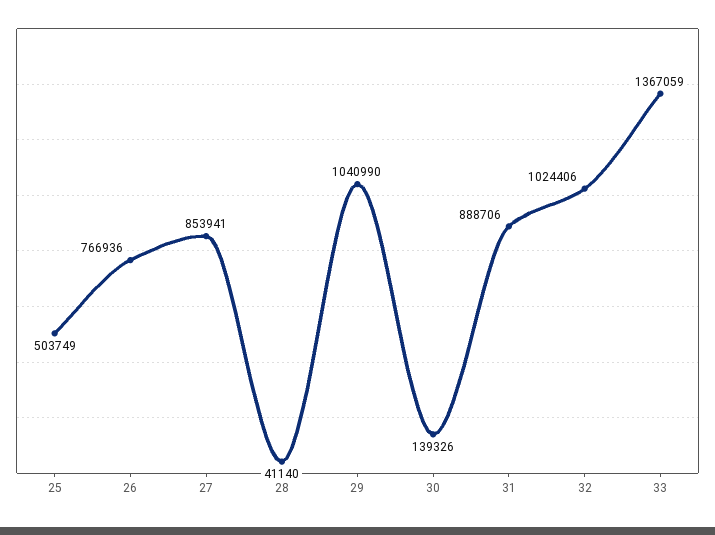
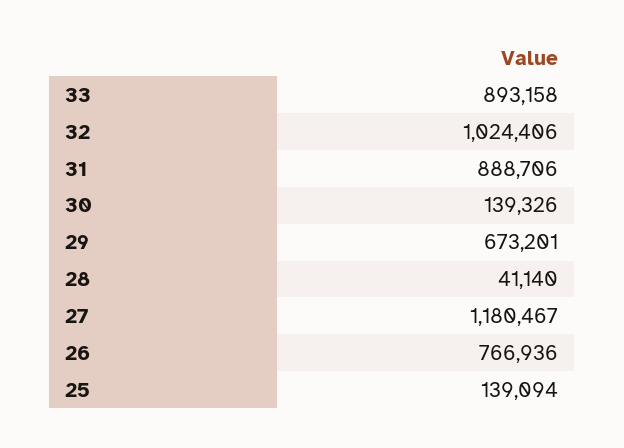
25: 503749 -> 139094
27: 853941 -> 1180467
29: 1040990 -> 673201
33: 1367059 -> 893158

